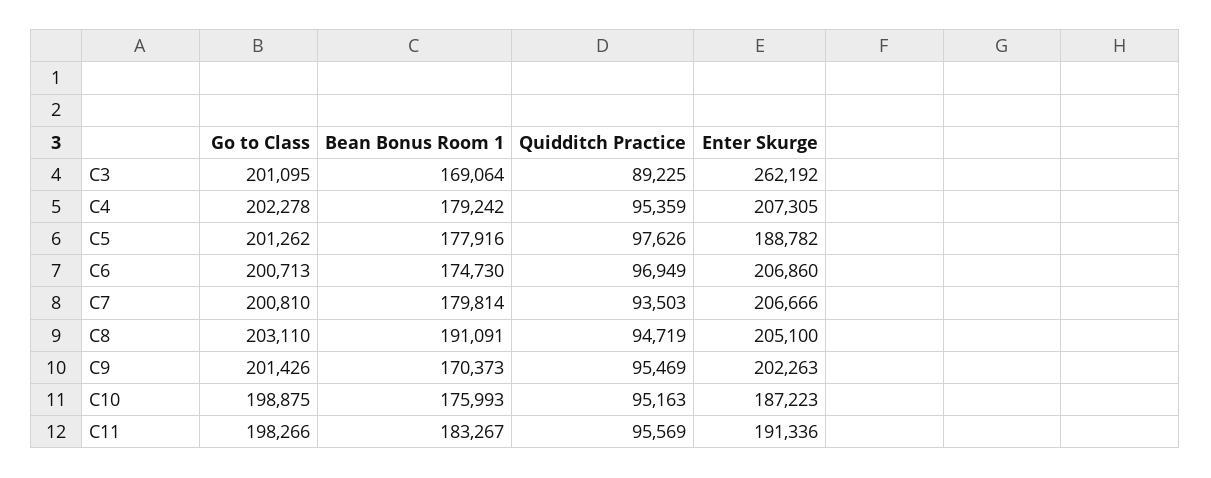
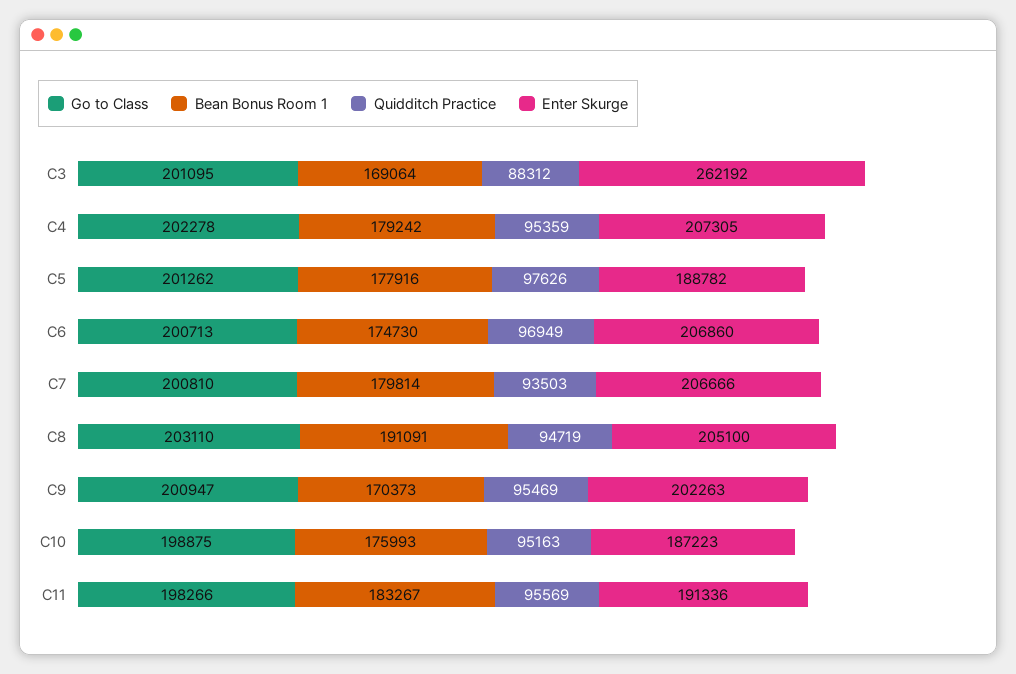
Quidditch Practice, C3: 89225 -> 88312
Go to Class, C9: 201426 -> 200947

